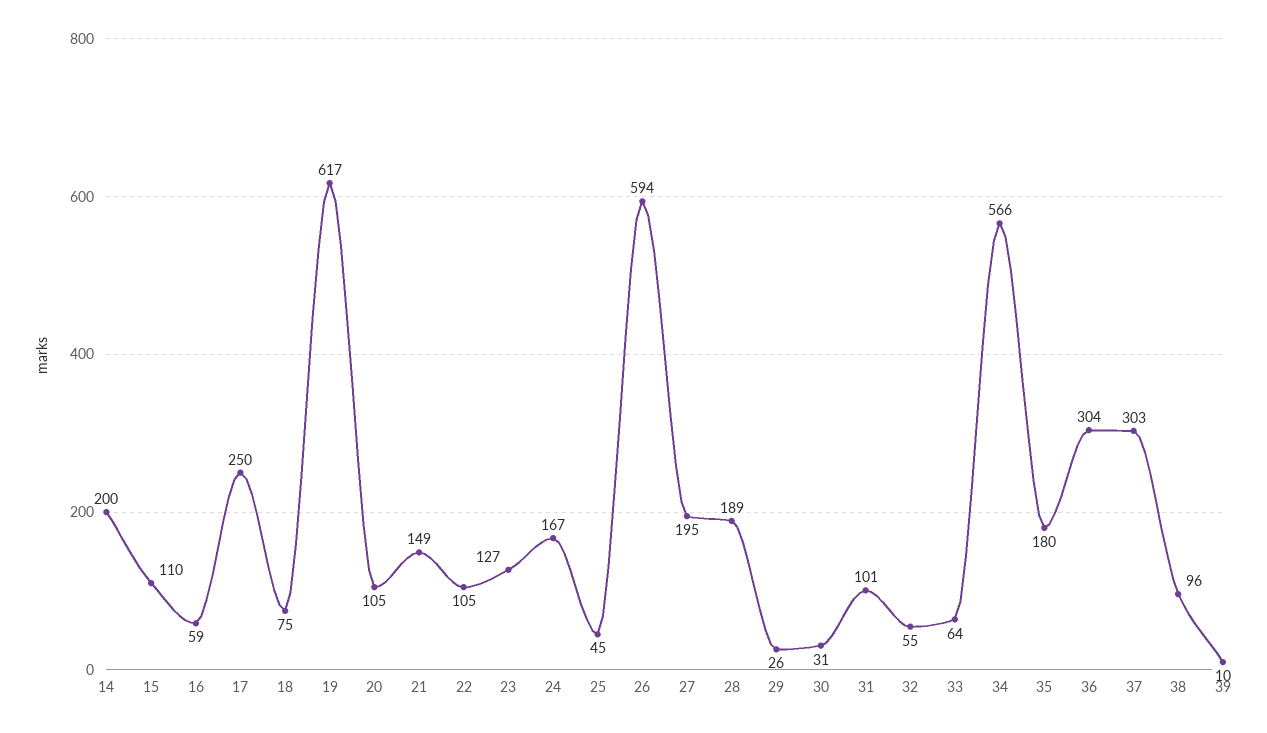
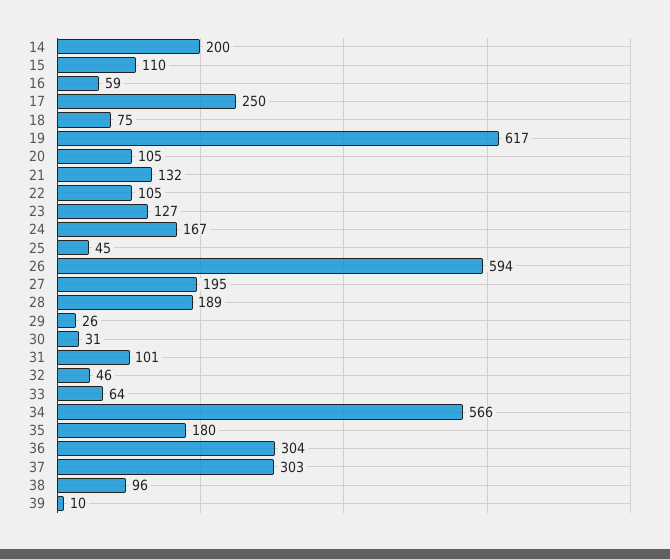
21: 149 -> 132
32: 55 -> 46

